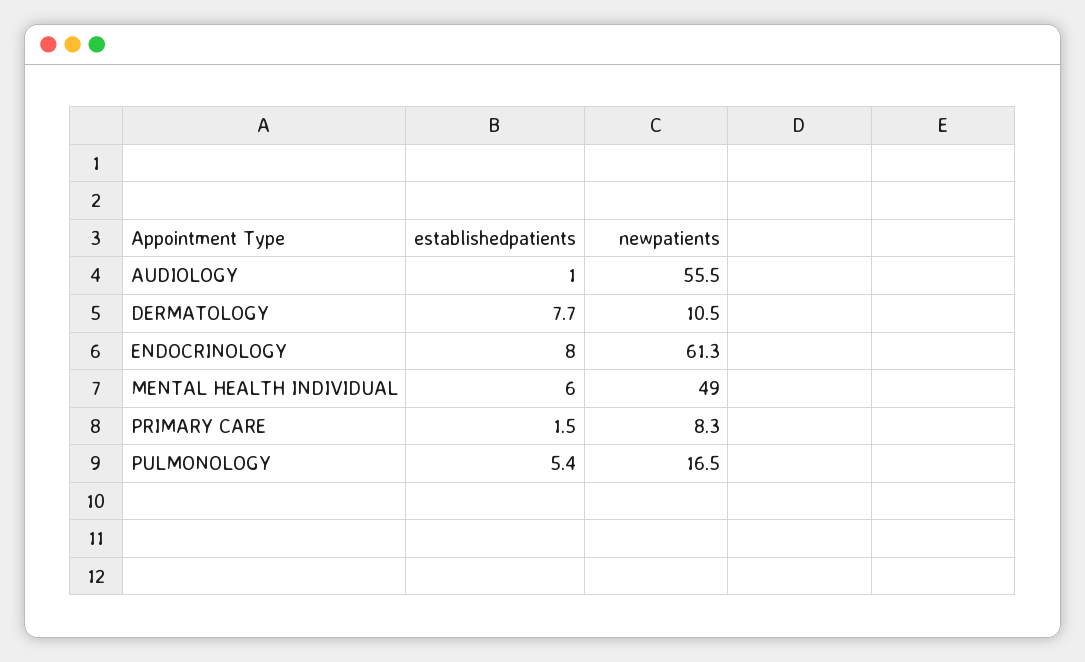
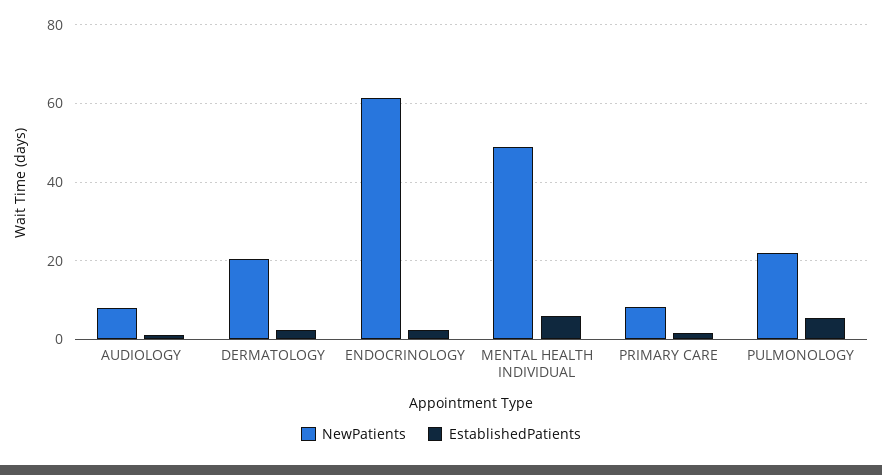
newpatients, AUDIOLOGY: 55.5 -> 8
establishedpatients, DERMATOLOGY: 7.7 -> 2
newpatients, DERMATOLOGY: 10.5 -> 20
establishedpatients, ENDOCRINOLOGY: 8 -> 2
newpatients, PULMONOLOGY: 16.5 -> 22

